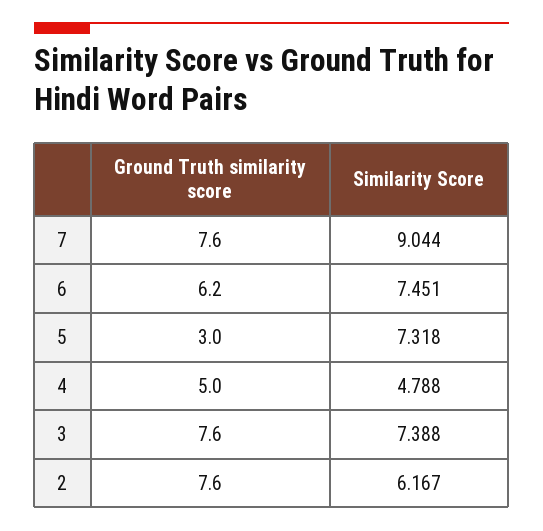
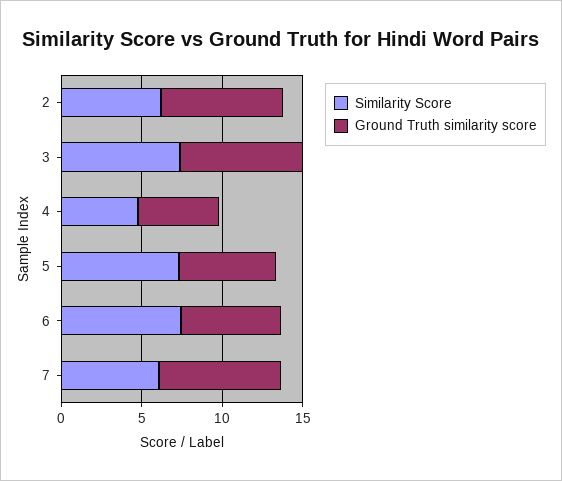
Similarity Score, 7: 9.044 -> 6
Ground Truth similarity score, 5: 3 -> 6

